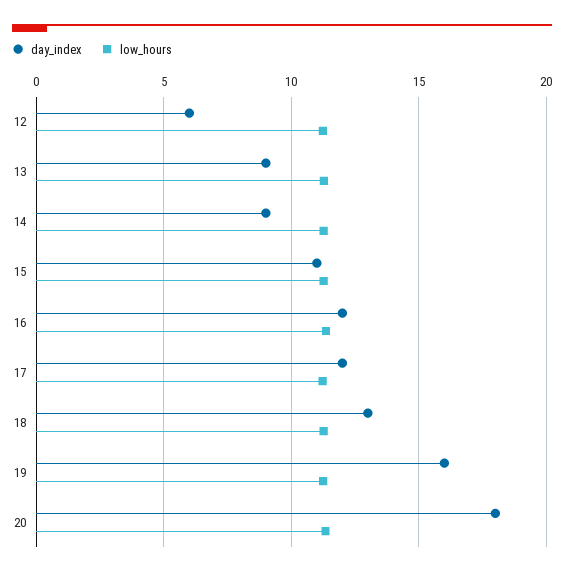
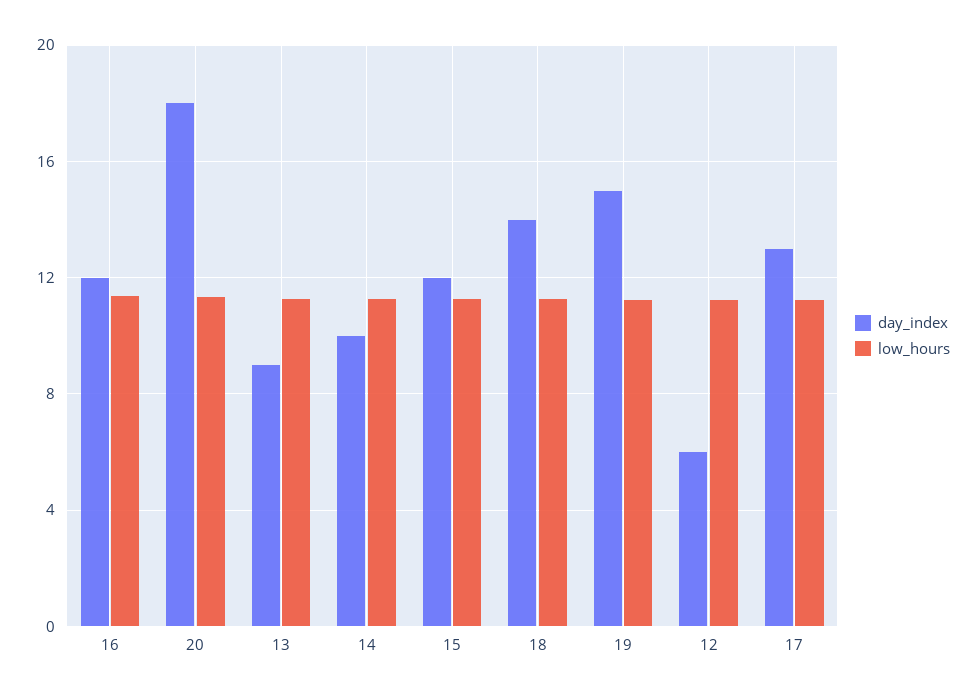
day_index, 14: 9 -> 10
day_index, 15: 11 -> 12
day_index, 17: 12 -> 13
day_index, 18: 13 -> 14
day_index, 19: 16 -> 15

